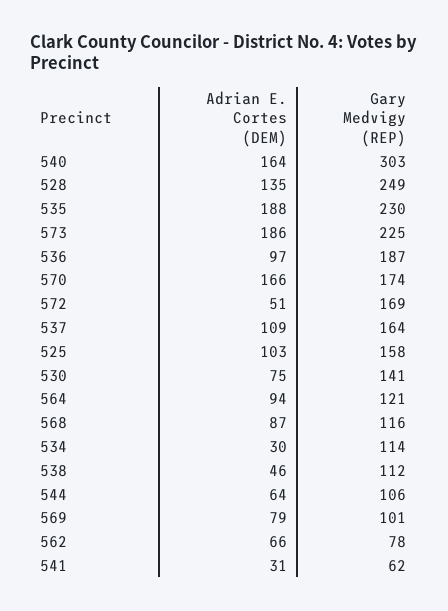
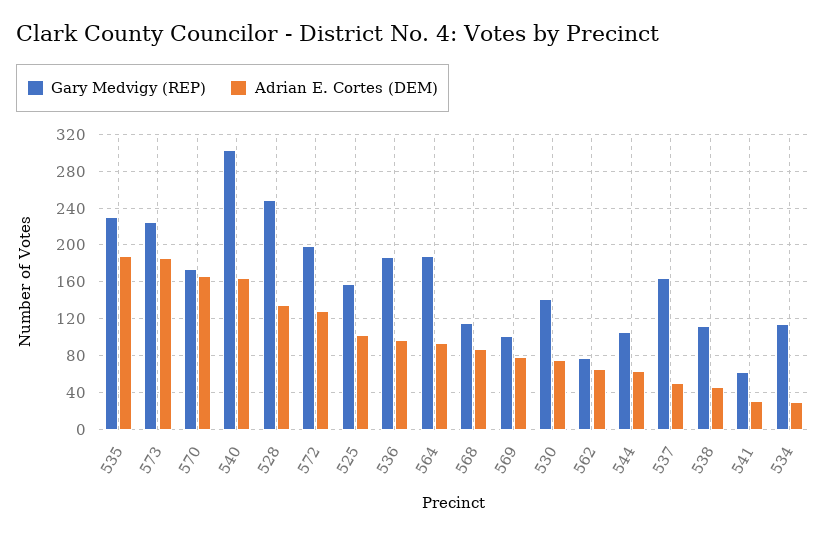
Adrian E. Cortes (DEM), 572: 51 -> 130
Gary Medvigy (REP), 572: 169 -> 200
Adrian E. Cortes (DEM), 537: 109 -> 50
Gary Medvigy (REP), 564: 121 -> 190

